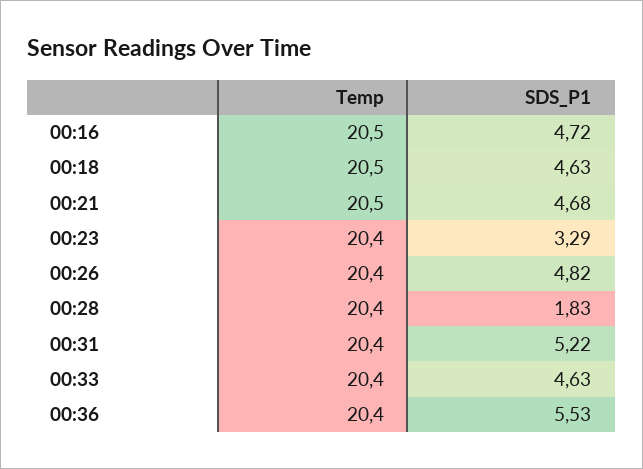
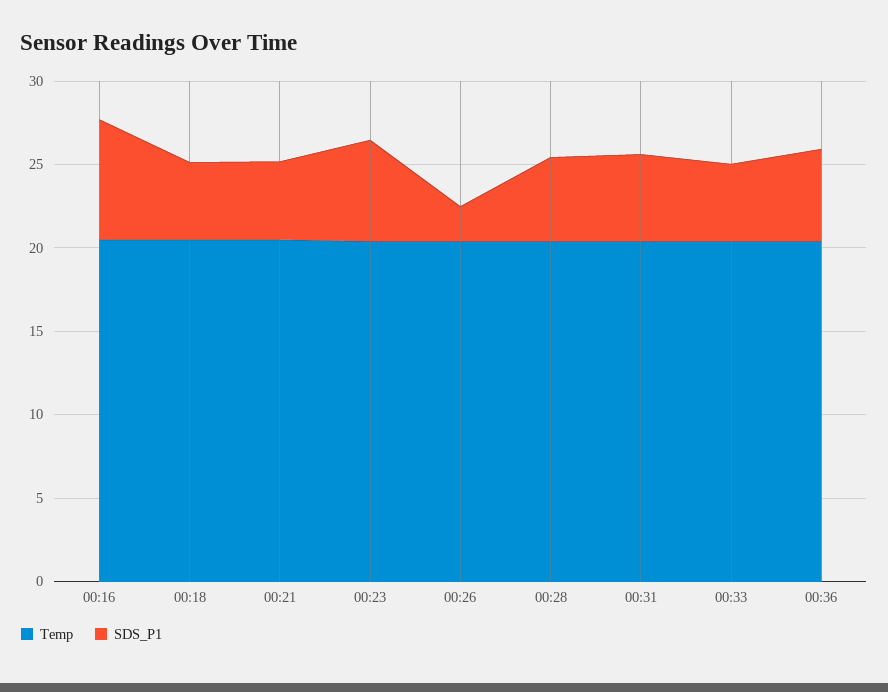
SDS_P1, 00:16: 4.72 -> 7
SDS_P1, 00:23: 3.29 -> 6
SDS_P1, 00:26: 4.82 -> 2
SDS_P1, 00:28: 1.83 -> 5

